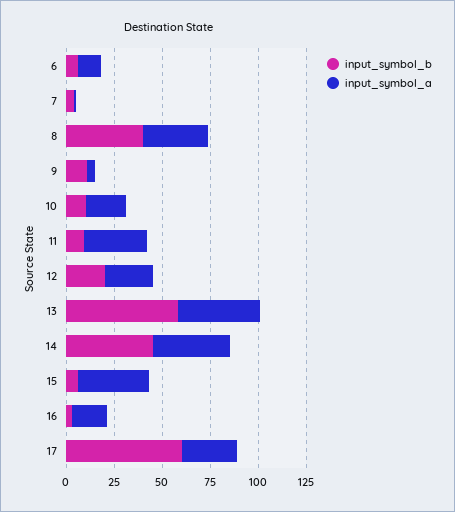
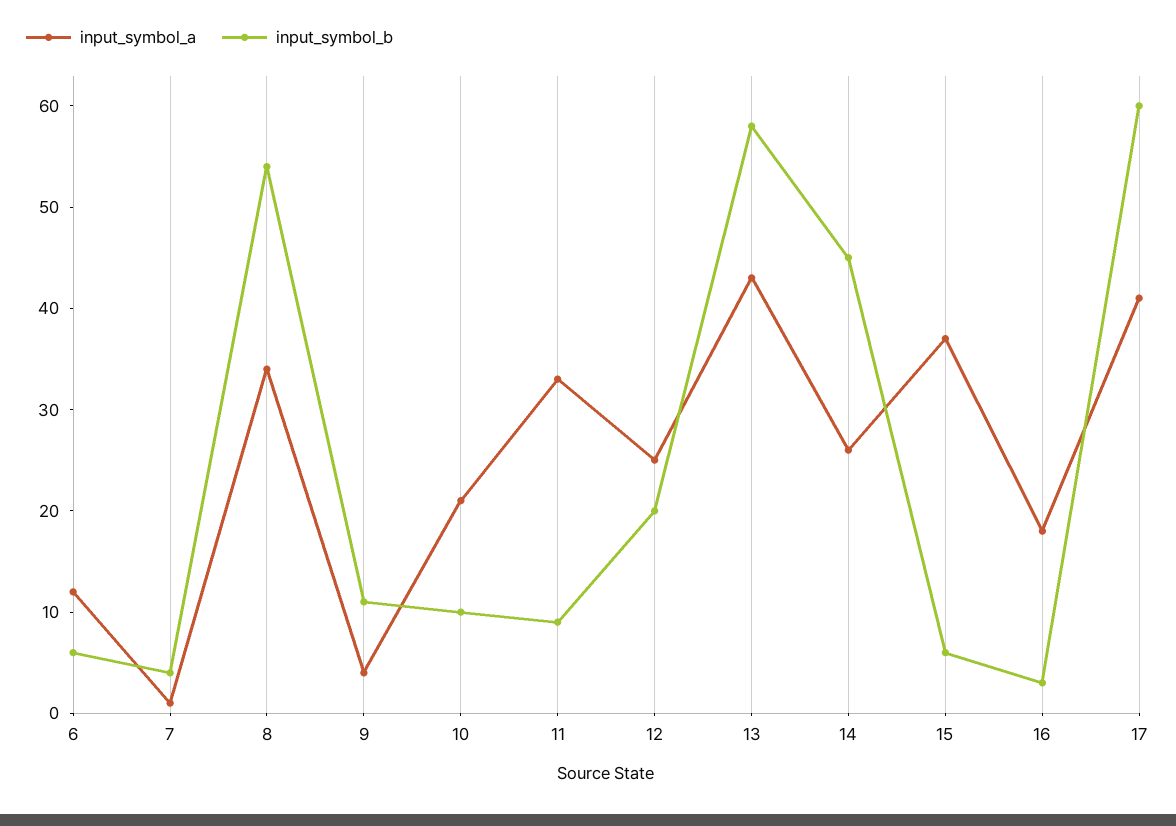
input_symbol_b, 8: 40 -> 54
input_symbol_a, 14: 40 -> 26
input_symbol_a, 17: 30 -> 41

